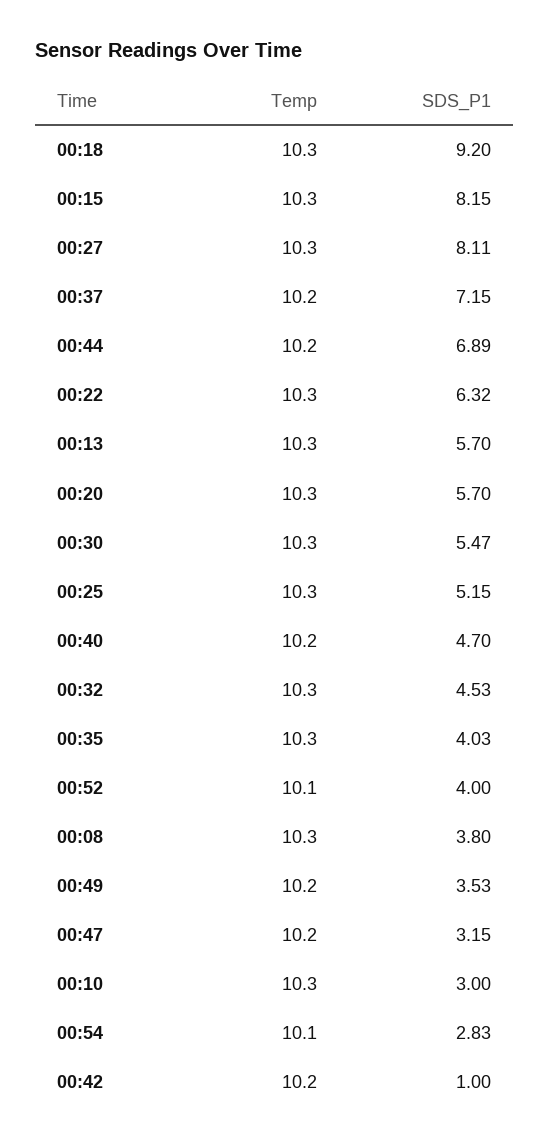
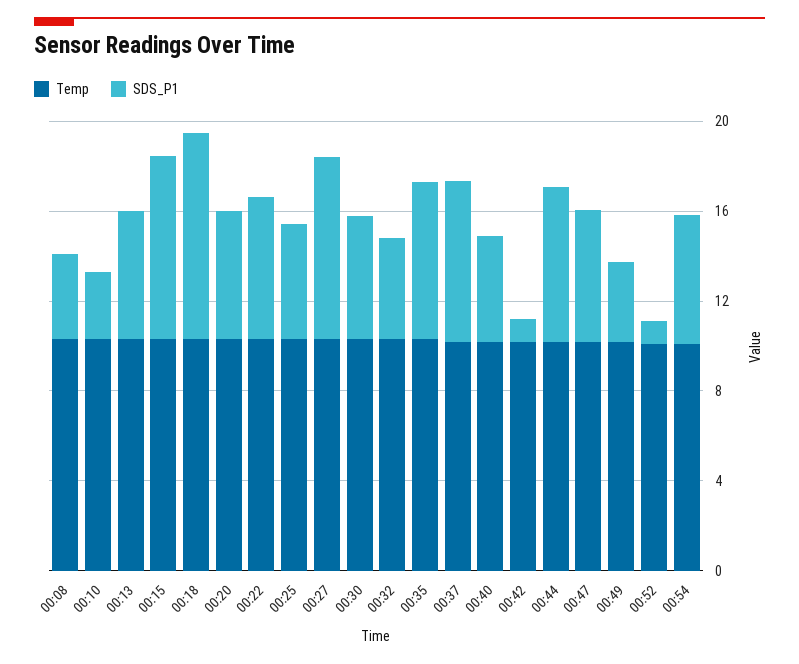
SDS_P1, 00:35: 4.03 -> 7
SDS_P1, 00:52: 4 -> 1
SDS_P1, 00:47: 3.15 -> 6
SDS_P1, 00:54: 2.83 -> 6

